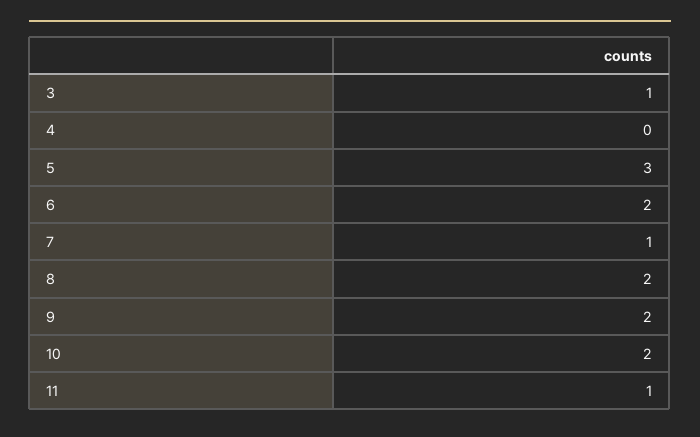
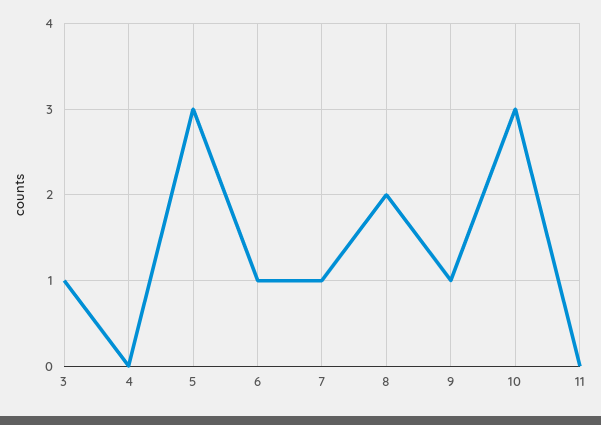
6: 2 -> 1
9: 2 -> 1
10: 2 -> 3
11: 1 -> 0

